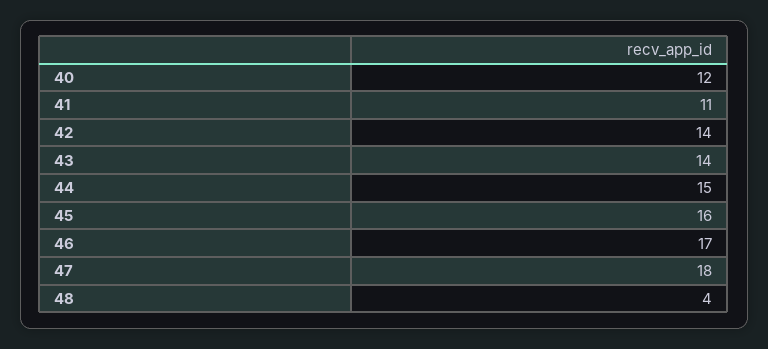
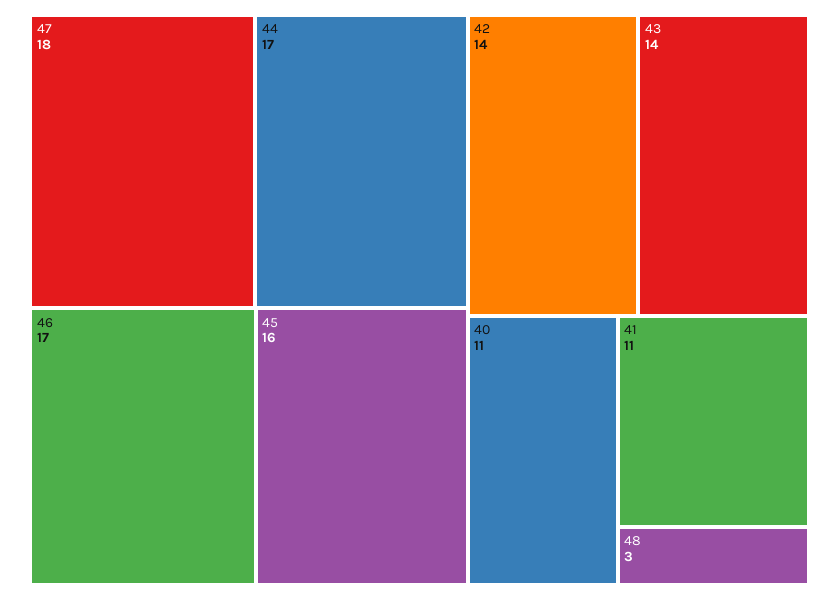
40: 12 -> 11
44: 15 -> 17
48: 4 -> 3

